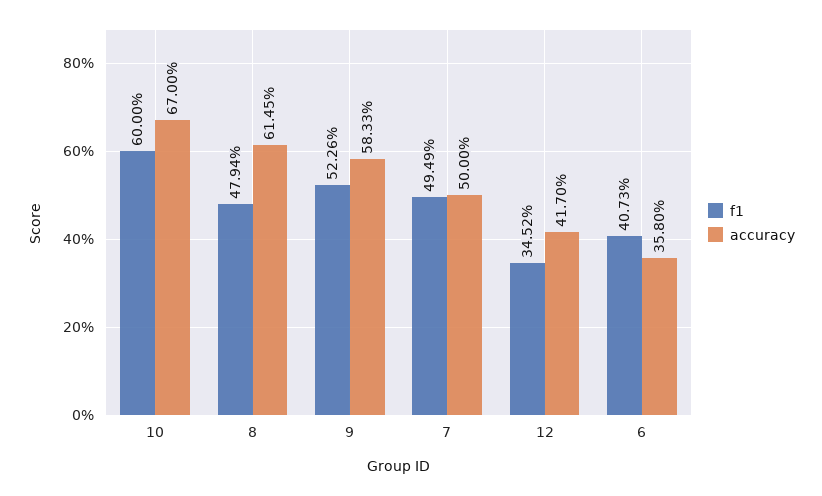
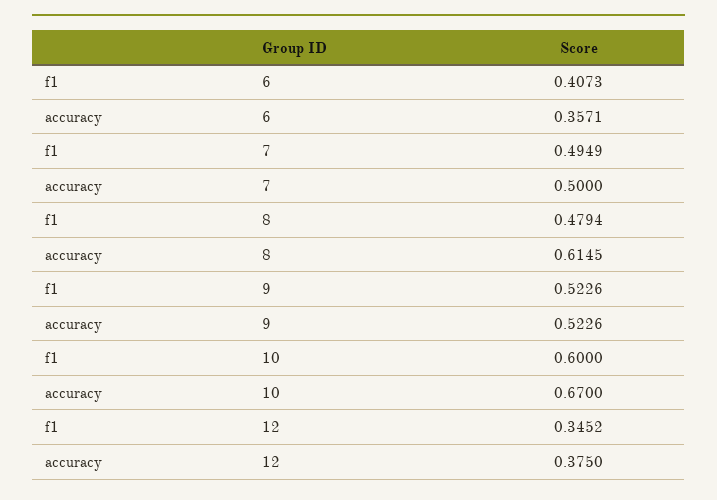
accuracy, 9: 0.5833 -> 0.5226
accuracy, 12: 0.417 -> 0.375
accuracy, 6: 0.358 -> 0.3571

